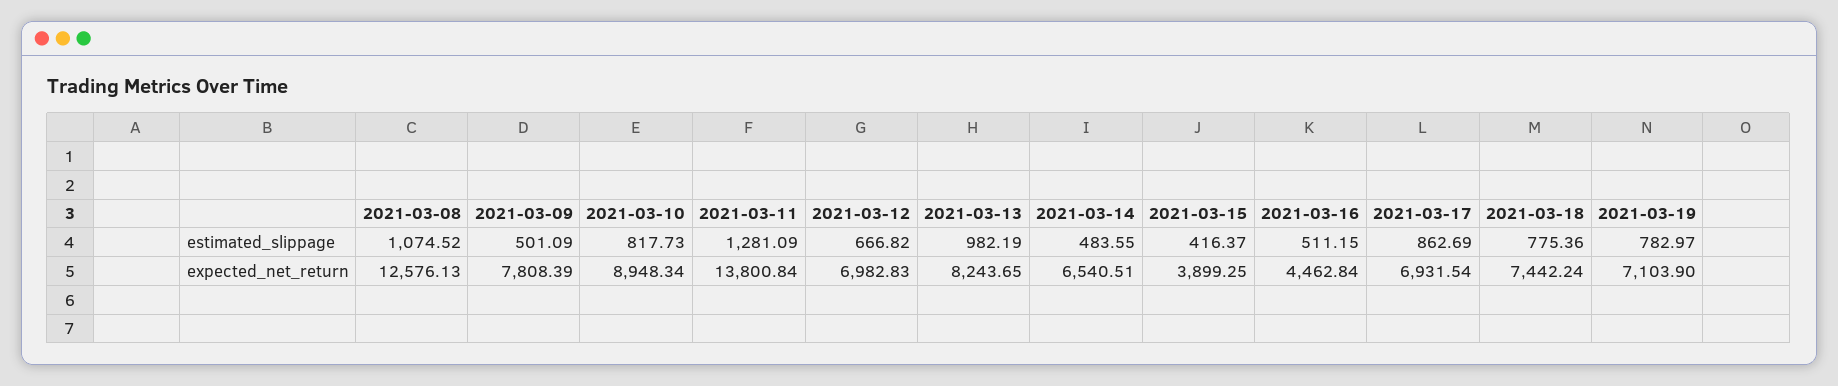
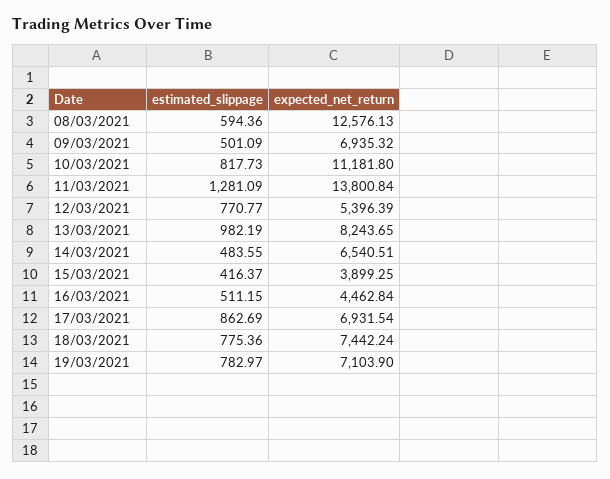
2021-03-08, estimated_slippage: 1074.52 -> 594.36
2021-03-12, estimated_slippage: 666.82 -> 770.77
2021-03-09, expected_net_return: 7808.39 -> 6935.32
2021-03-10, expected_net_return: 8948.34 -> 11181.8
2021-03-12, expected_net_return: 6982.83 -> 5396.39

